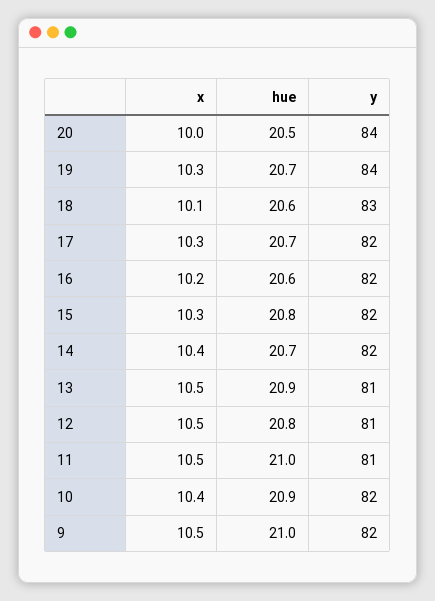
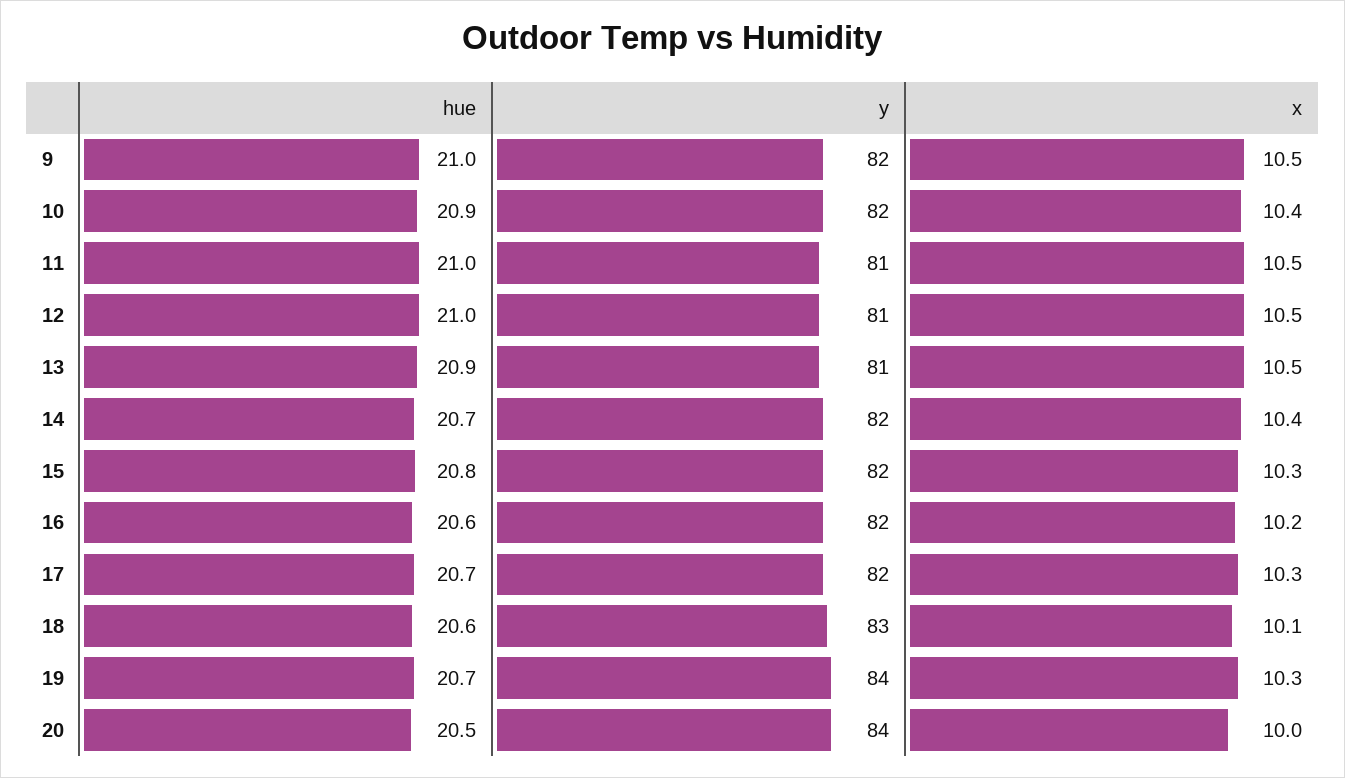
hue, 12: 20.8 -> 21

